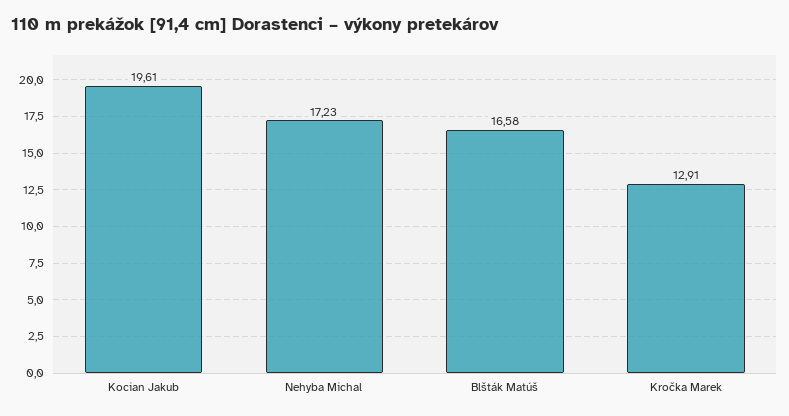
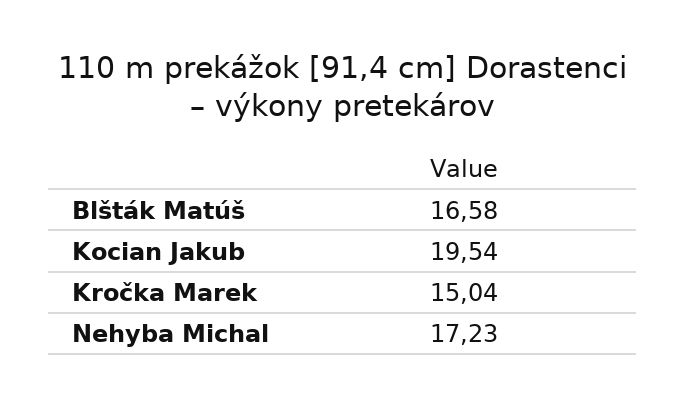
Kocian Jakub: 19.61 -> 19.54
Kročka Marek: 12.91 -> 15.04

